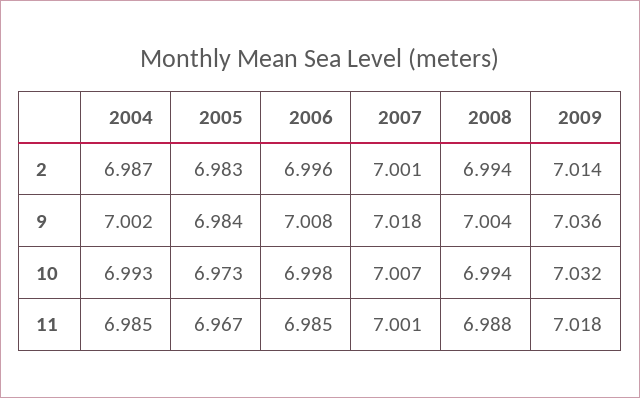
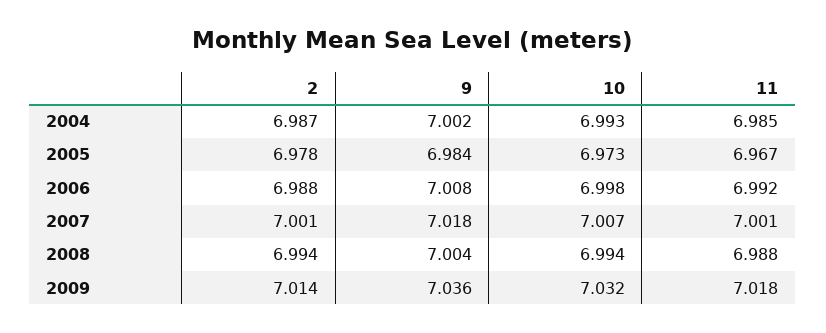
2005, 2: 6.983 -> 6.978
2006, 2: 6.996 -> 6.988
2006, 11: 6.985 -> 6.992

